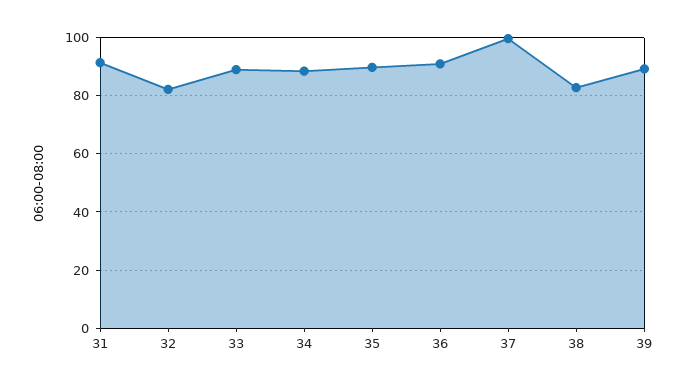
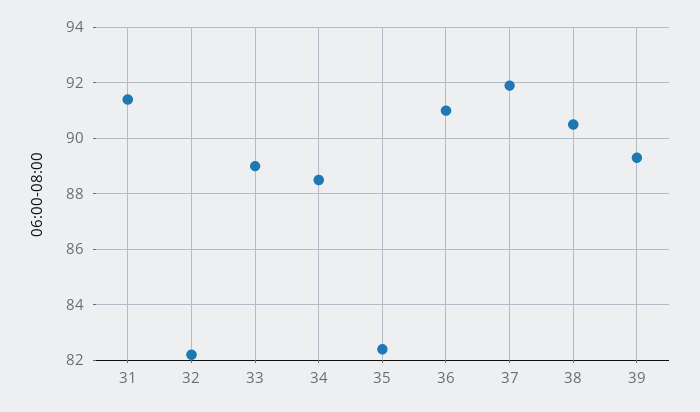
35: 90 -> 82.5
37: 100 -> 92
38: 82.5 -> 90.5

